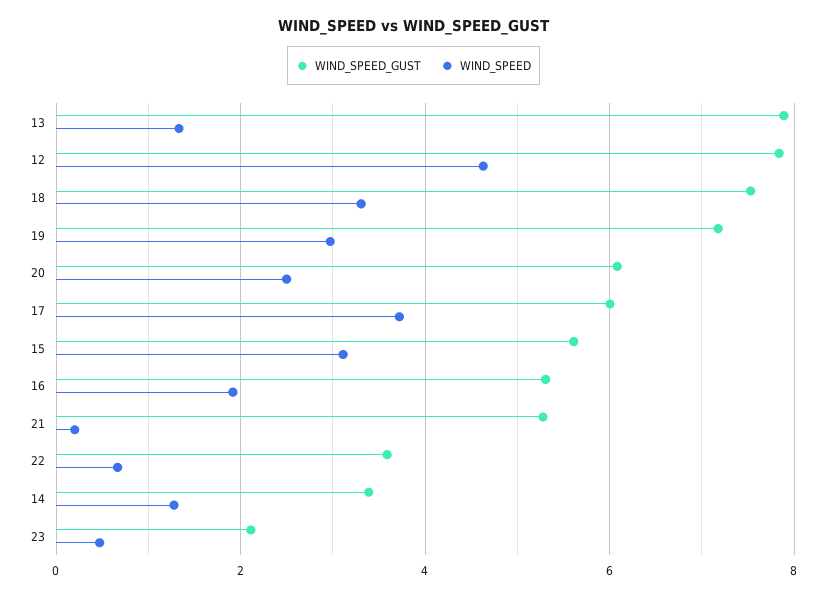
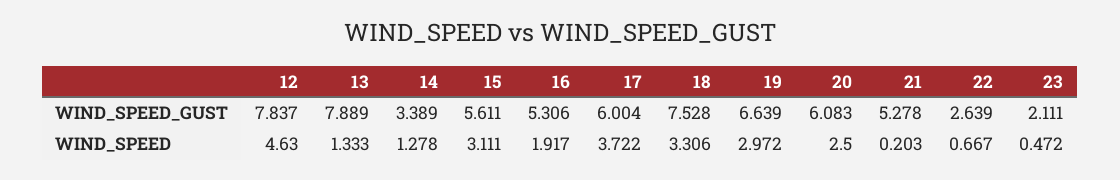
WIND_SPEED_GUST, 19: 7.2 -> 6.639
WIND_SPEED_GUST, 22: 3.6 -> 2.639

